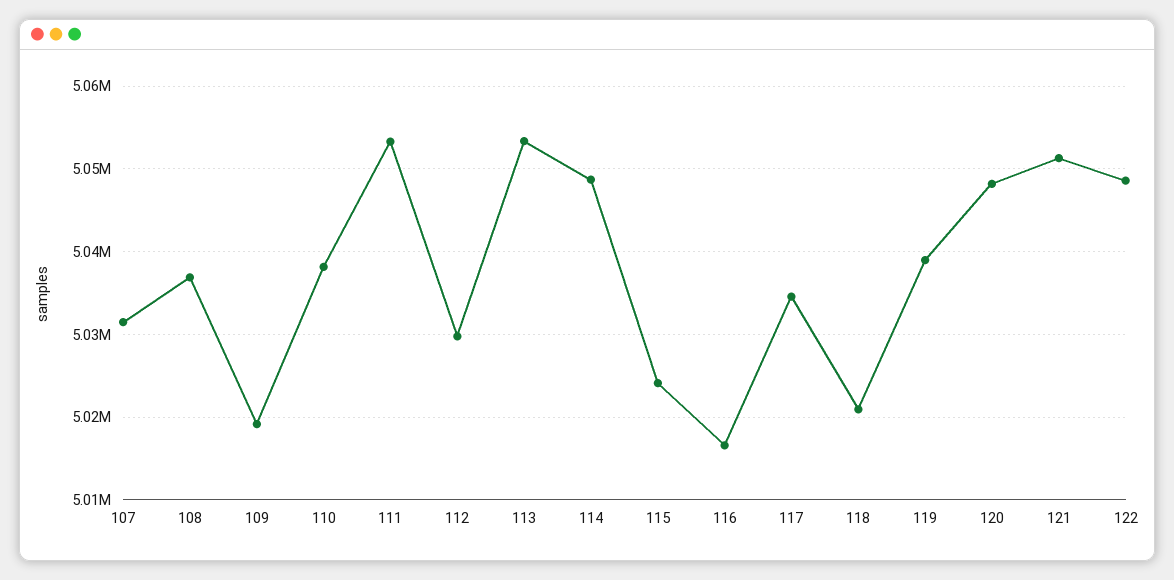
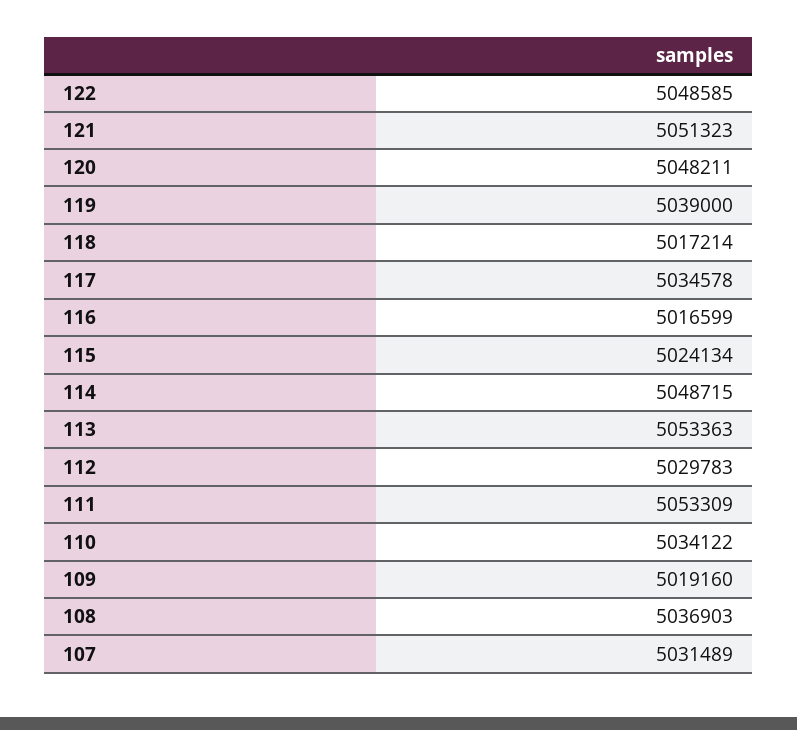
110: 5038000 -> 5034122
118: 5021000 -> 5017214

